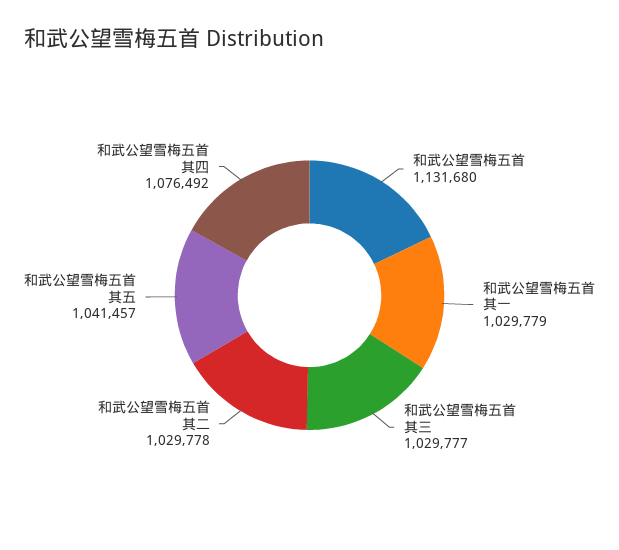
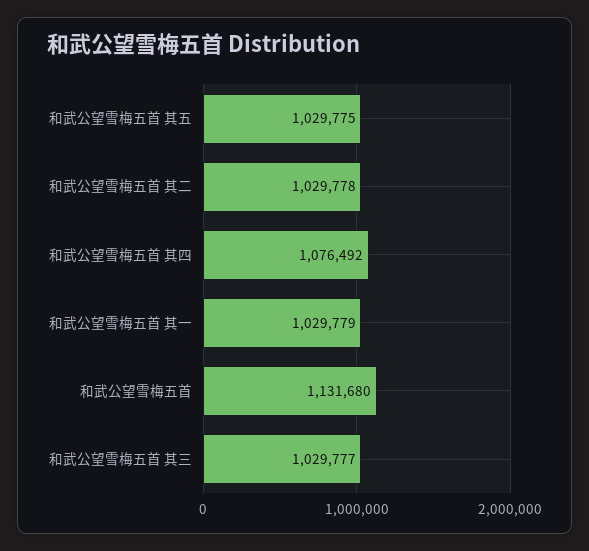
和武公望雪梅五首 其五: 1041457 -> 1029775

